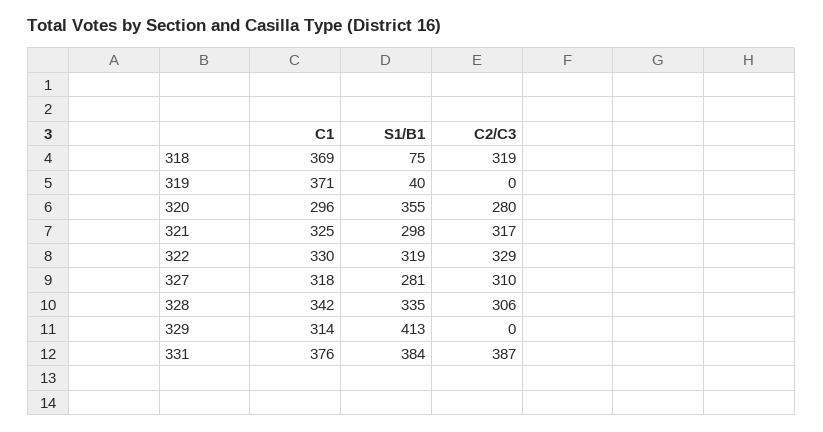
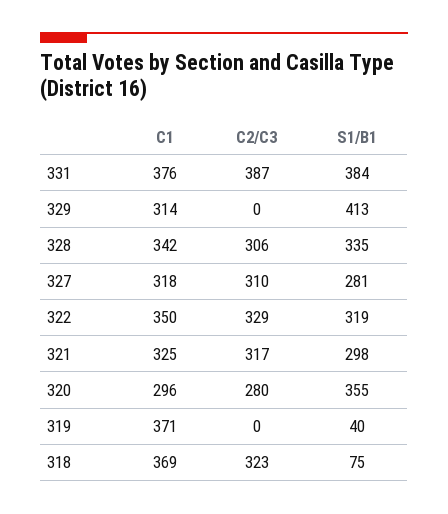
C2/C3, 318: 319 -> 323
C1, 322: 330 -> 350

